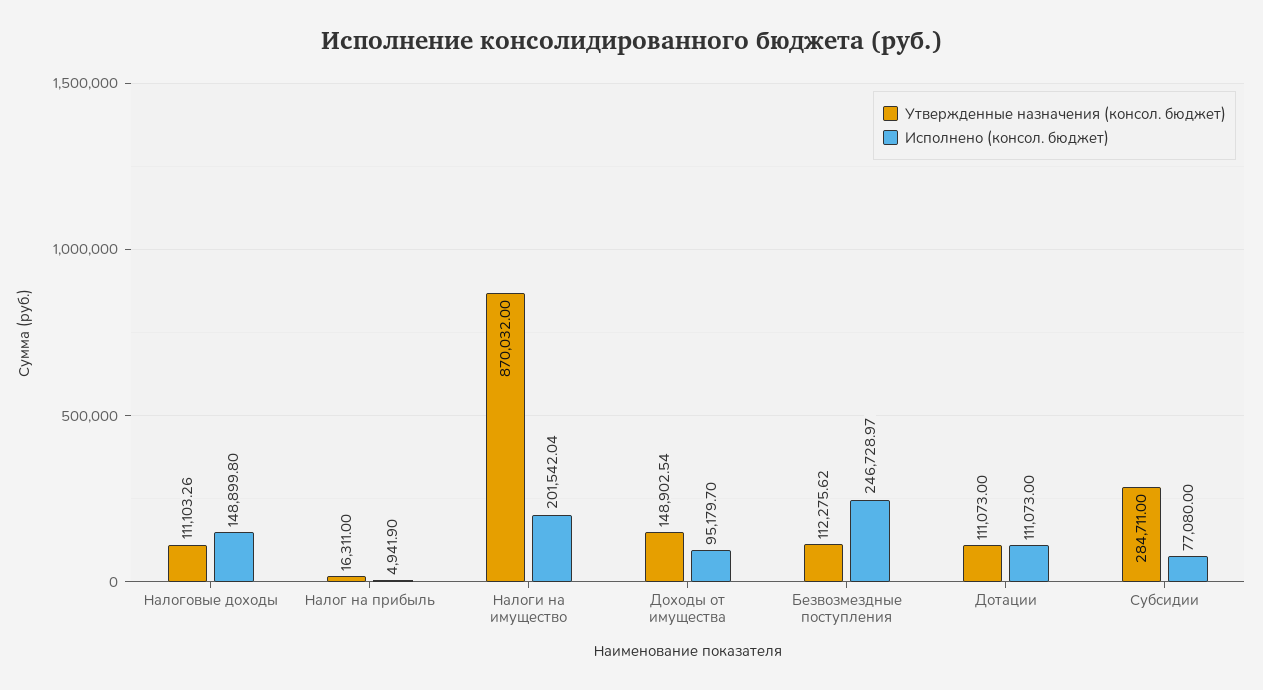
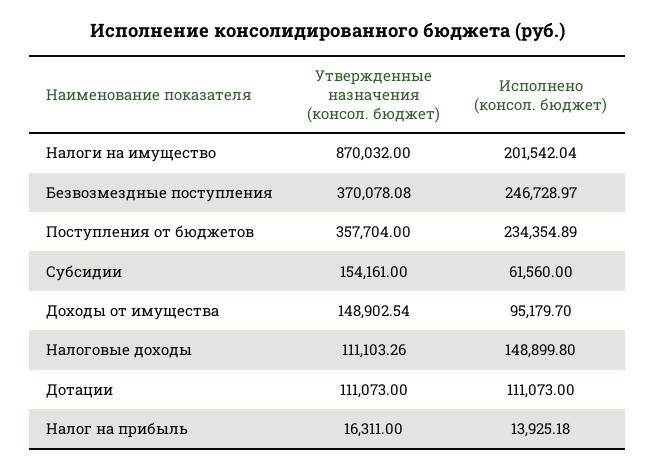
Исполнено (консол. бюджет), Налог на прибыль: 4941.9 -> 13925.18
Утвержденные назначения (консол. бюджет), Безвозмездные поступления: 112275.62 -> 370078.08
Утвержденные назначения (консол. бюджет), Субсидии: 284711 -> 154161
Исполнено (консол. бюджет), Субсидии: 77080 -> 61560
Утвержденные назначения (консол. бюджет), Поступления от бюджетов: none -> 357704
Исполнено (консол. бюджет), Поступления от бюджетов: none -> 234354.89

